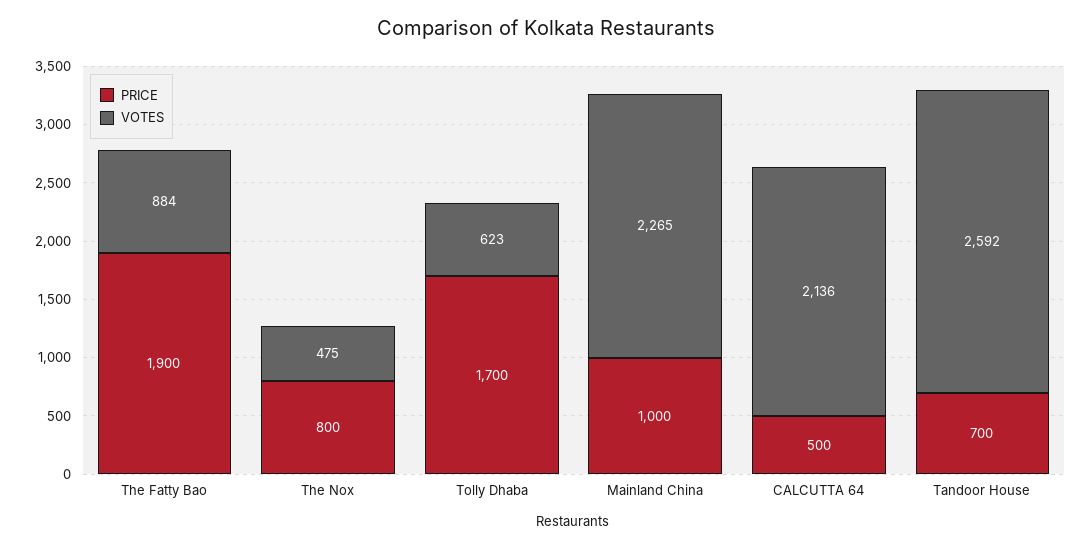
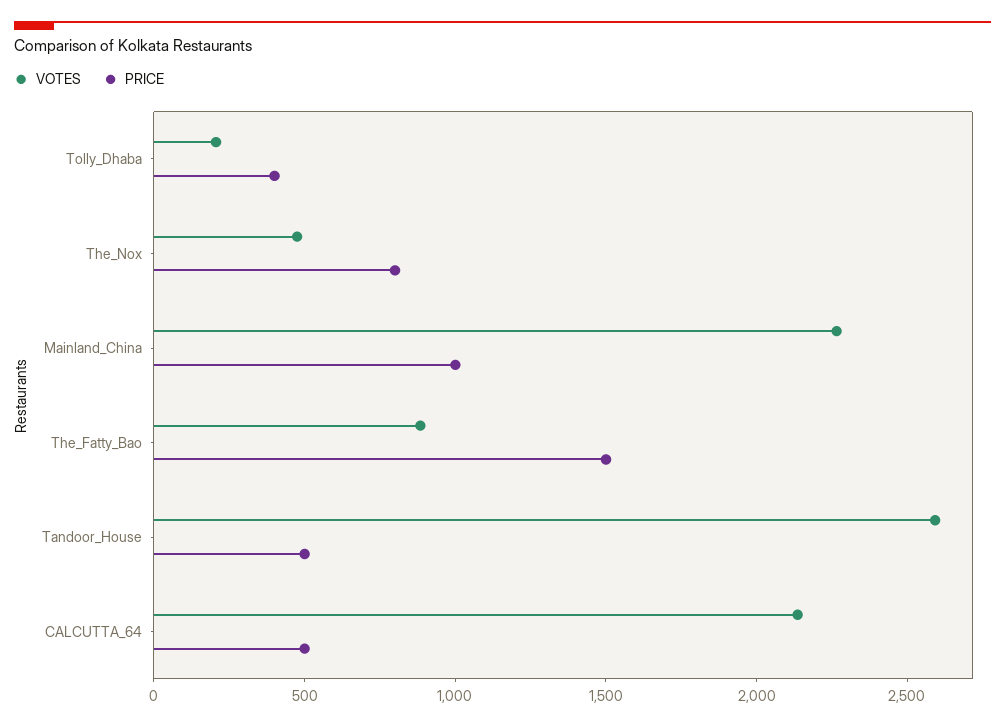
PRICE, The Fatty Bao: 1900 -> 1500
PRICE, Tolly Dhaba: 1700 -> 400
VOTES, Tolly Dhaba: 623 -> 200
PRICE, Tandoor House: 700 -> 500

